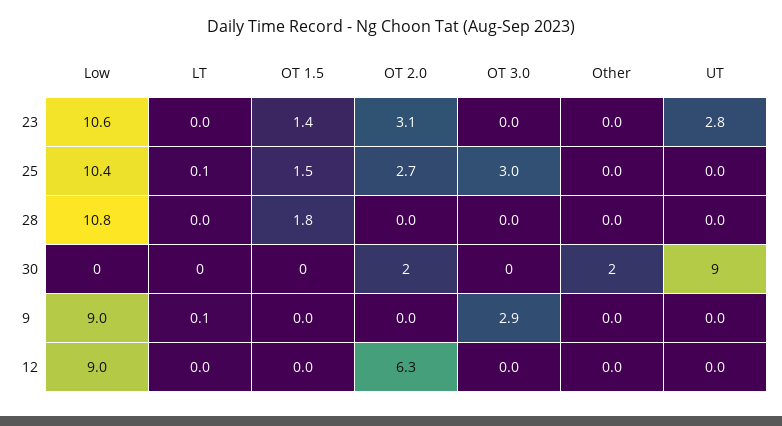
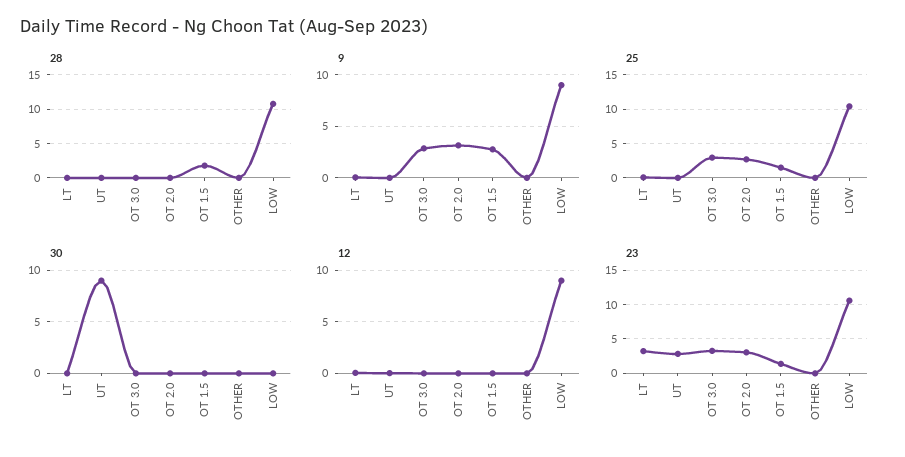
23, LT: 0 -> 3
23, OT 3.0: 0 -> 3
30, OT 2.0: 2 -> 0
30, Other: 2 -> 0
9, OT 1.5: 0 -> 3
9, OT 2.0: 0 -> 3
12, OT 2.0: 6.3 -> 0

